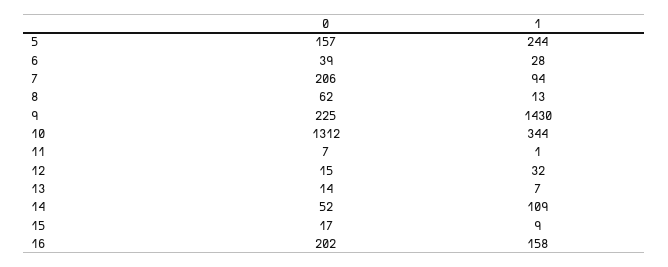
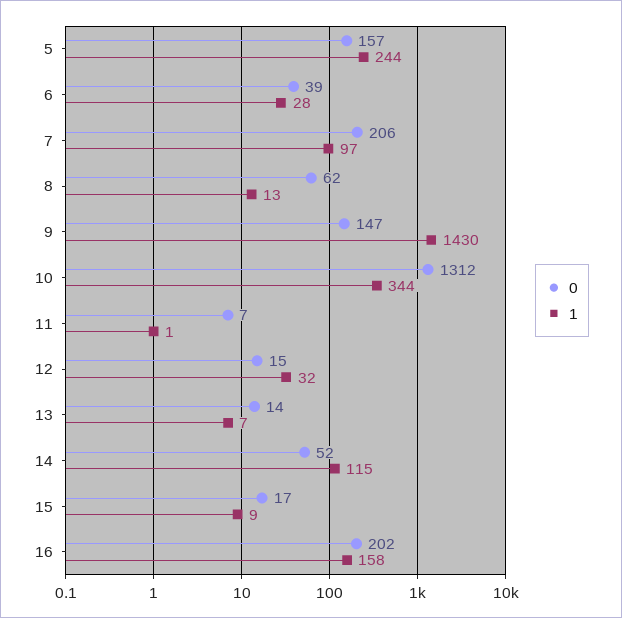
1, 7: 94 -> 97
0, 9: 225 -> 147
1, 14: 109 -> 115

